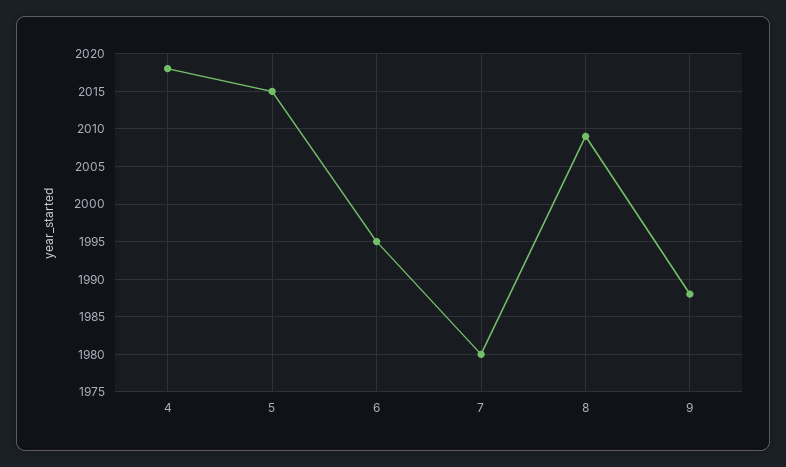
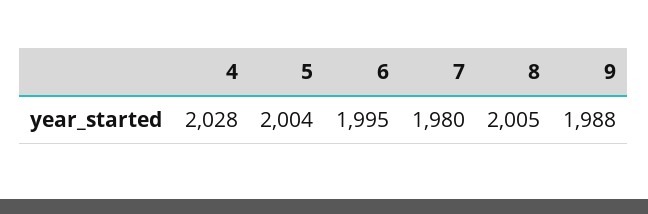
4: 2018 -> 2028
5: 2015 -> 2004
8: 2009 -> 2005

